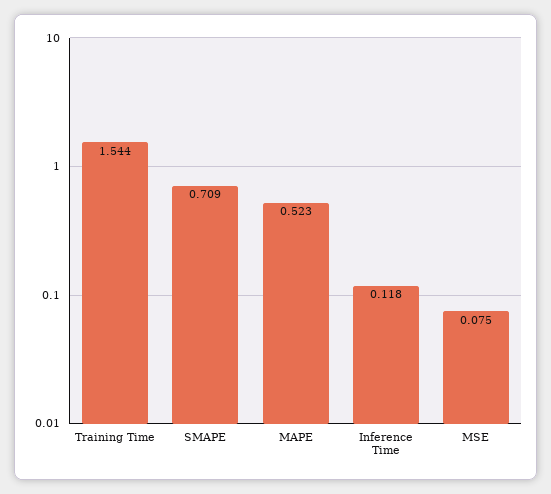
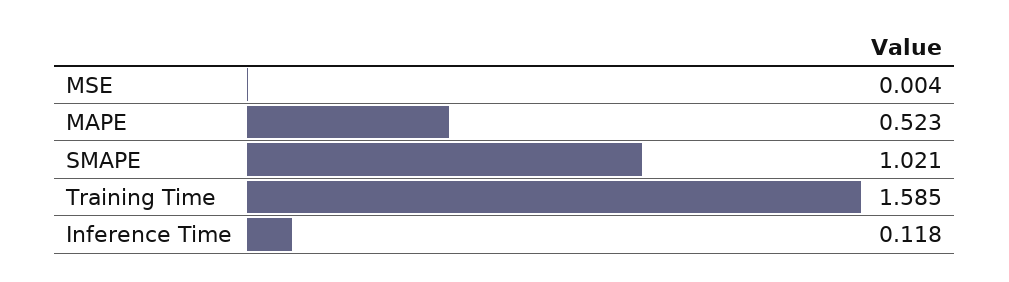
Training Time: 1.544 -> 1.585
SMAPE: 0.709 -> 1.021
MSE: 0.075 -> 0.004

